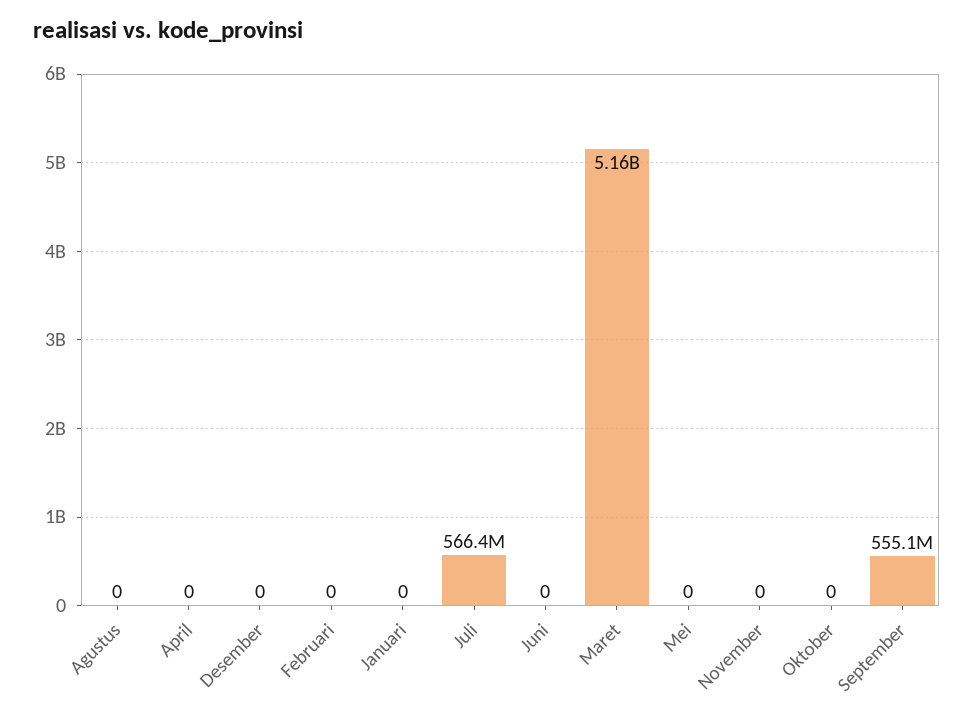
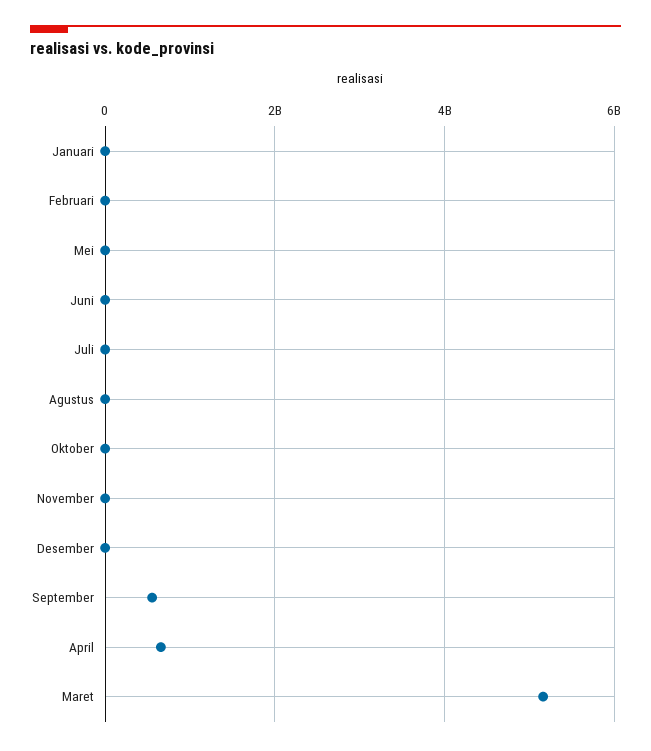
April: 0 -> 600000000
Juli: 566400000 -> 0

